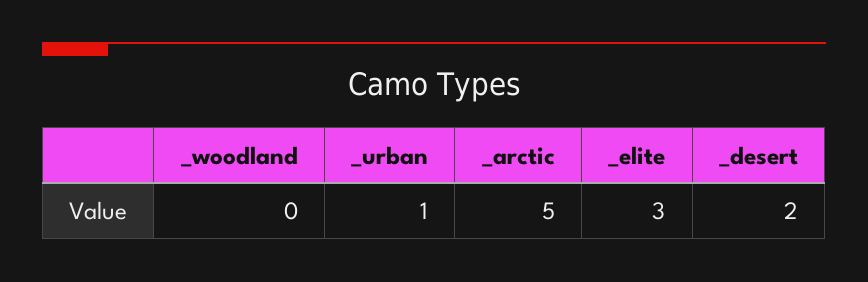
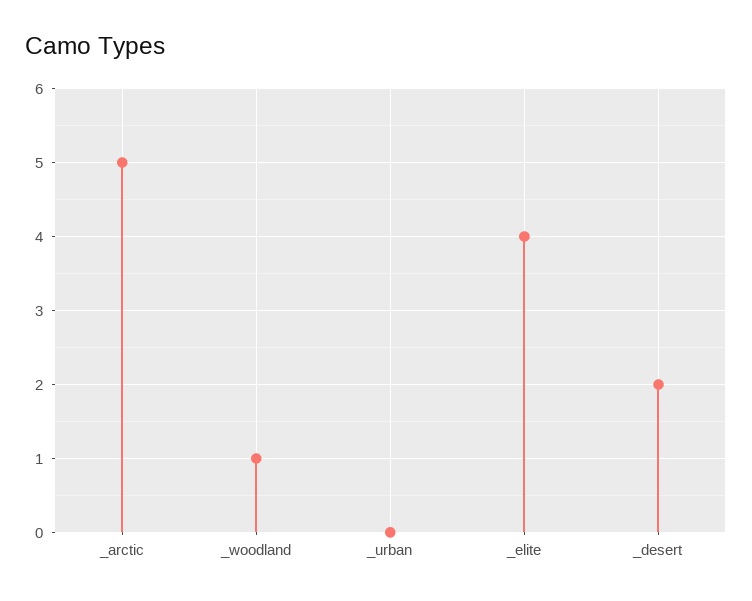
_woodland: 0 -> 1
_urban: 1 -> 0
_elite: 3 -> 4

